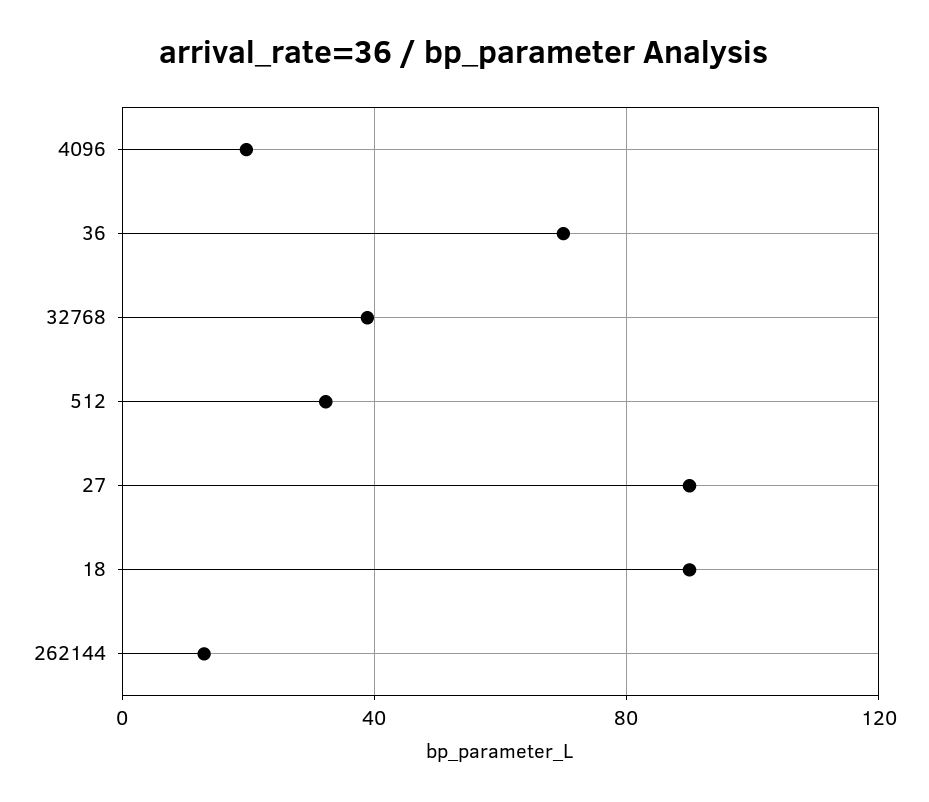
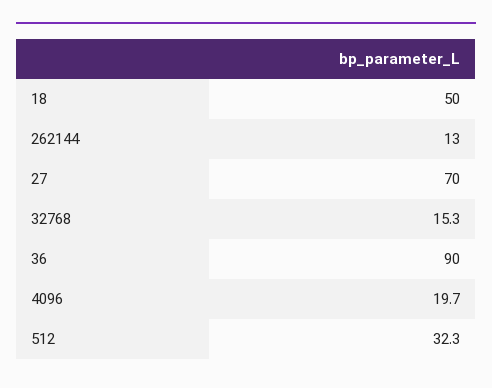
36: 70 -> 90
32768: 40 -> 15.3
27: 90 -> 70
18: 90 -> 50

